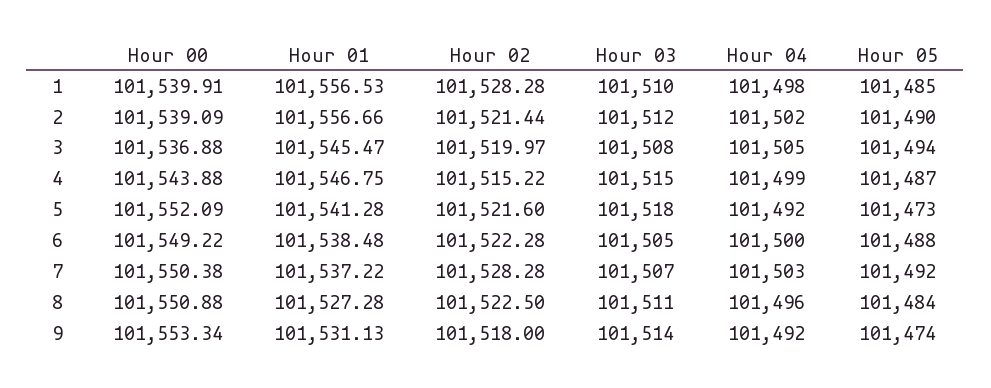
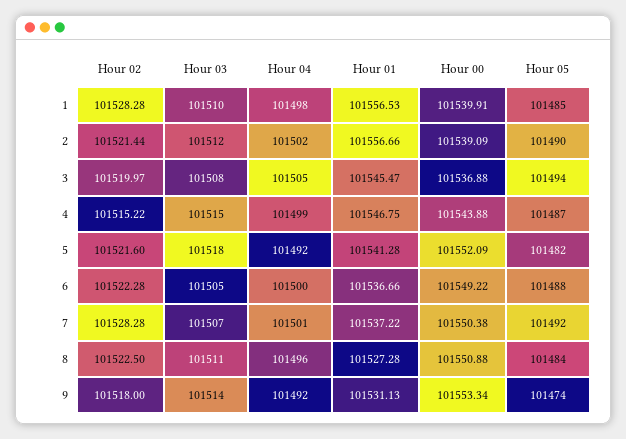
Hour 05, 5: 101473 -> 101482
Hour 01, 6: 101538.48 -> 101536.66
Hour 04, 7: 101503 -> 101501

